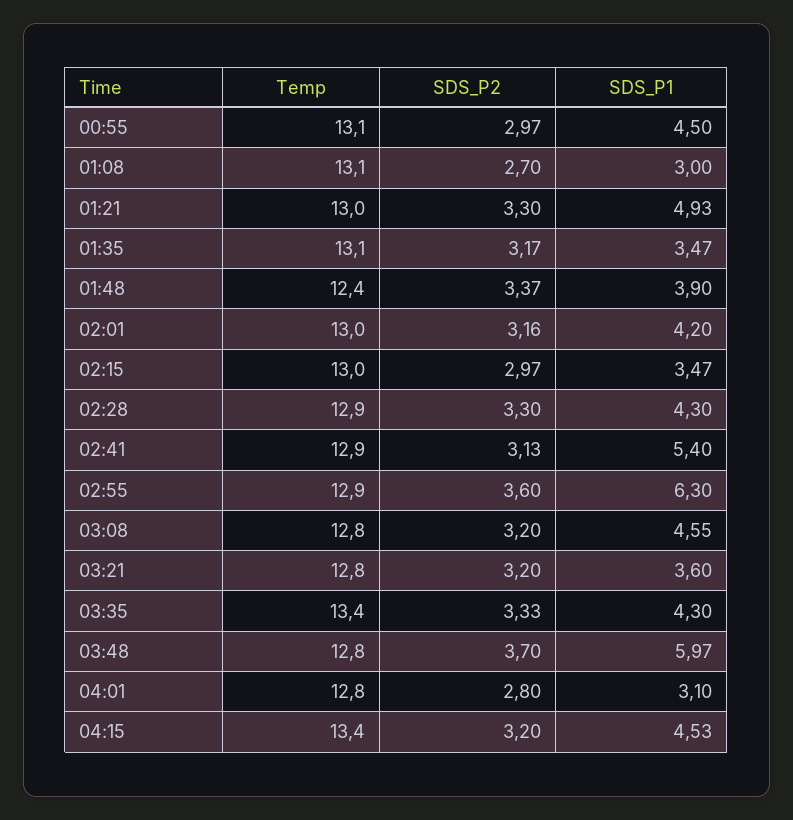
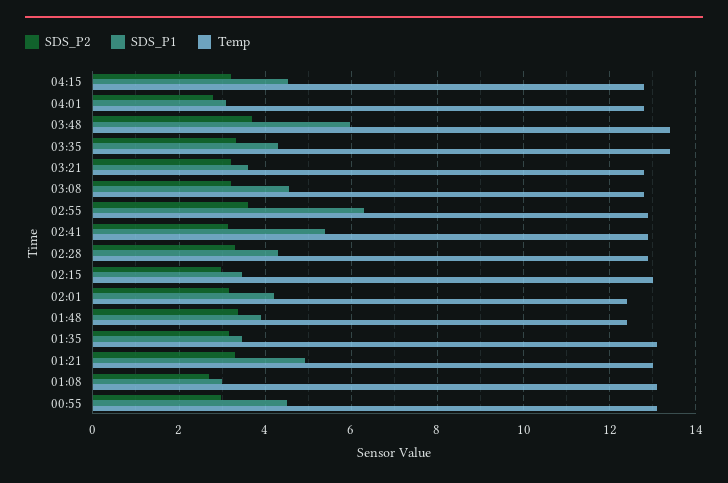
Temp, 02:01: 13 -> 12.4
Temp, 03:48: 12.8 -> 13.4
Temp, 04:15: 13.4 -> 12.8

